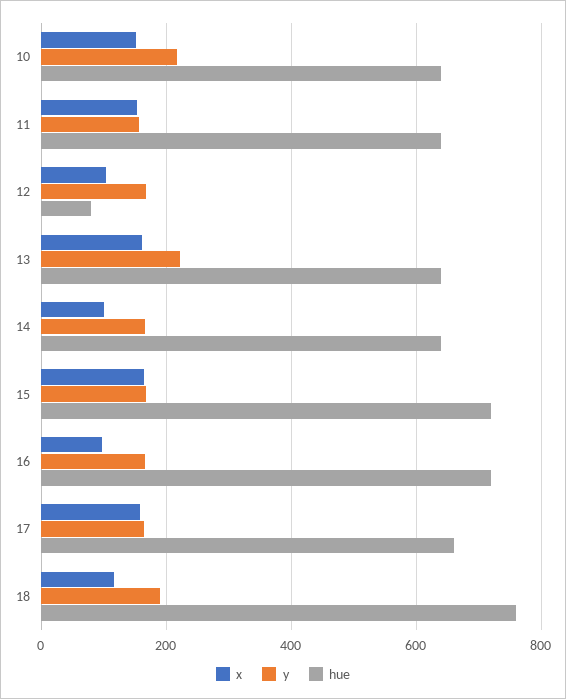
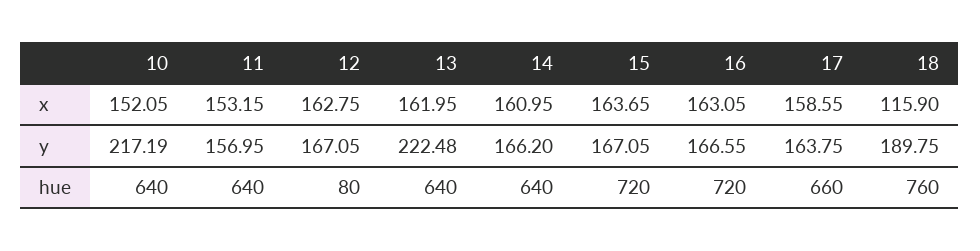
x, 12: 100 -> 162.75
x, 14: 100 -> 160.95
x, 16: 100 -> 163.05

